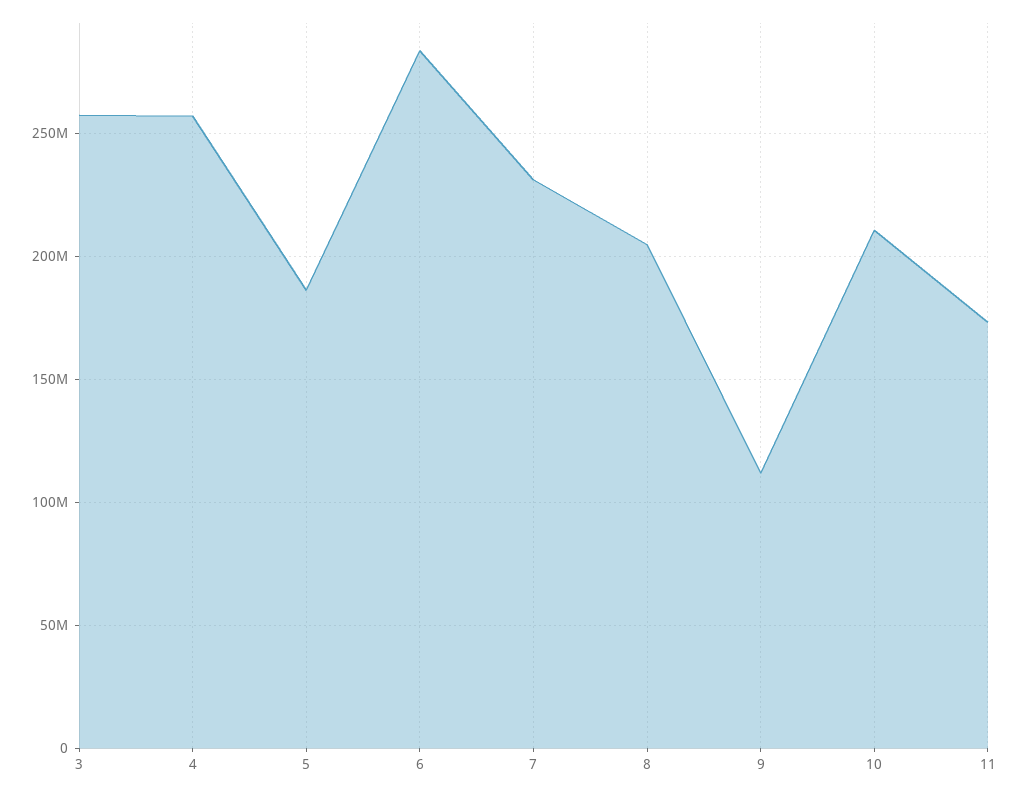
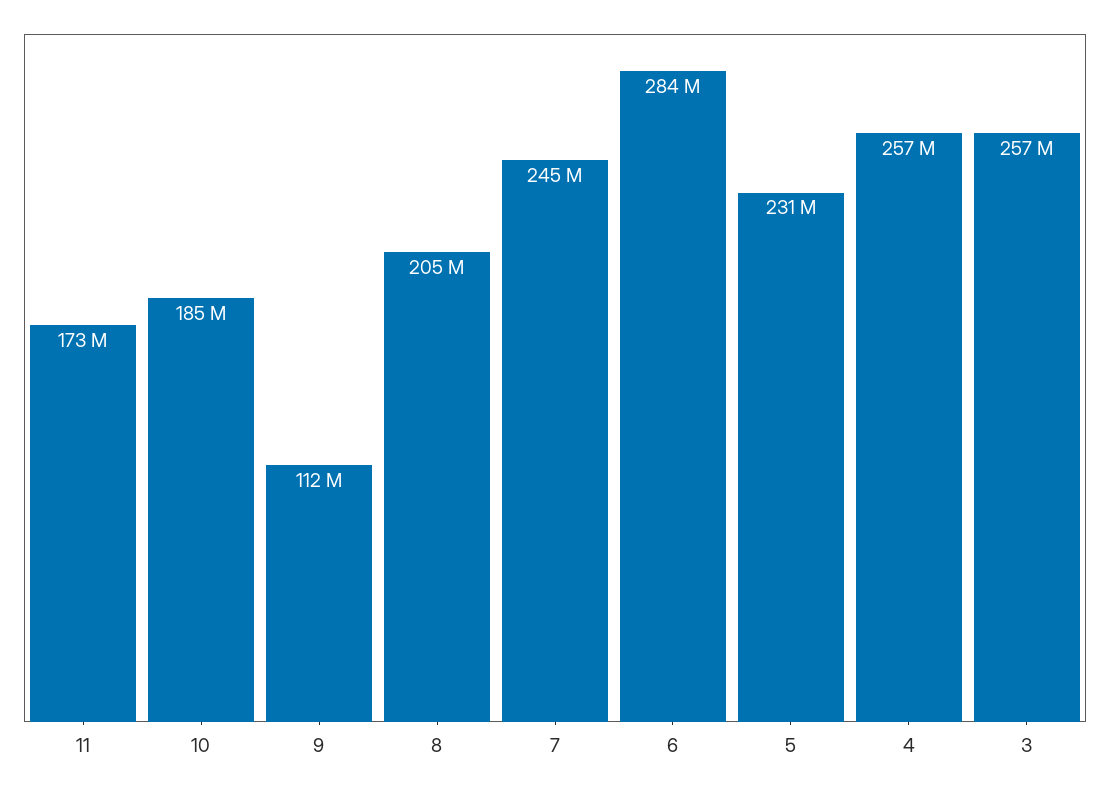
5: 185000000 -> 231000000
7: 230000000 -> 245000000
10: 210000000 -> 185000000

